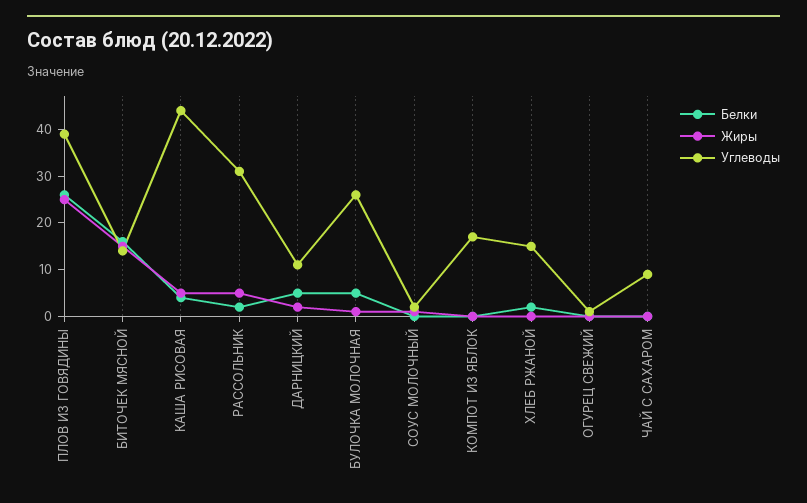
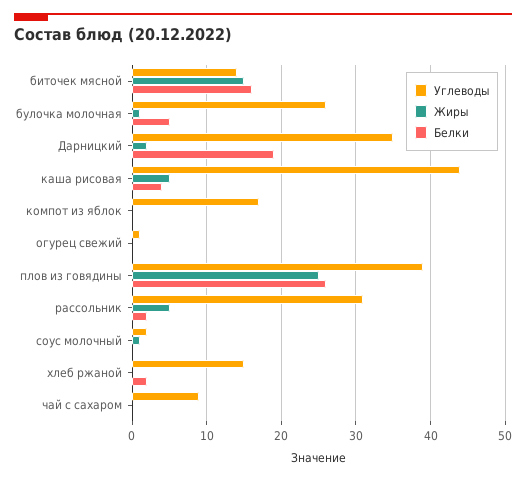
Белки, ДАРНИЦКИЙ: 5 -> 19
Углеводы, ДАРНИЦКИЙ: 10 -> 35

